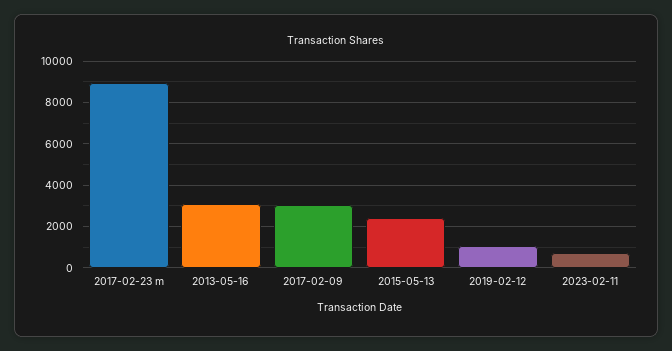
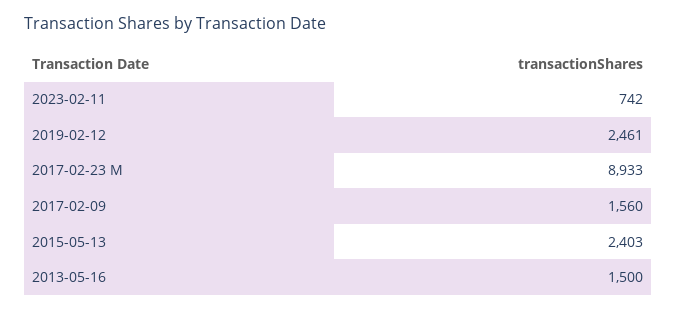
2013-05-16: 3000 -> 1500
2017-02-09: 3000 -> 1560
2019-02-12: 1000 -> 2461

